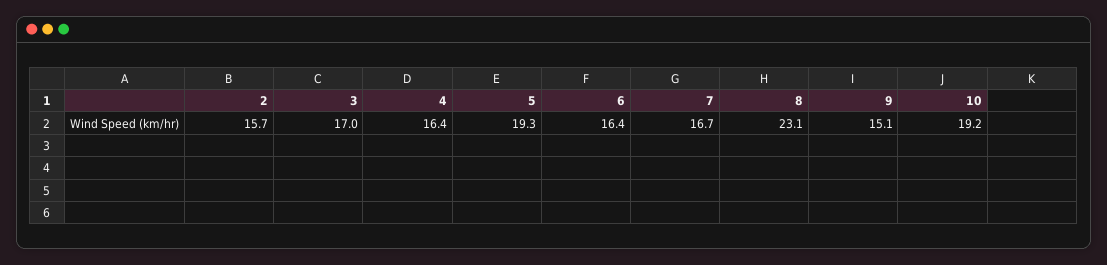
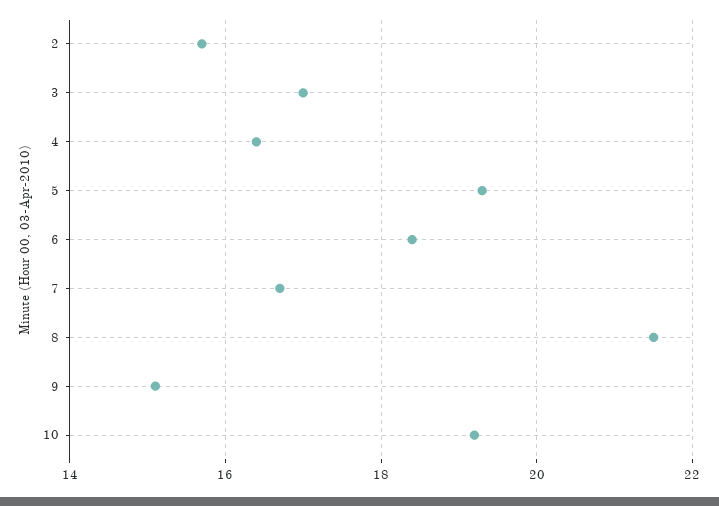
6: 16.4 -> 18.5
8: 23.1 -> 21.5

